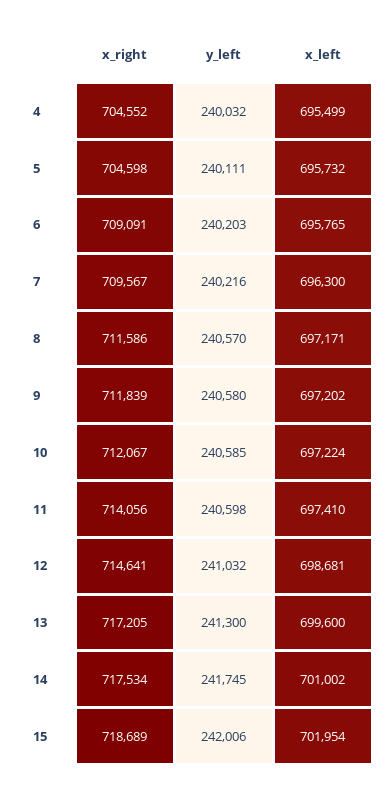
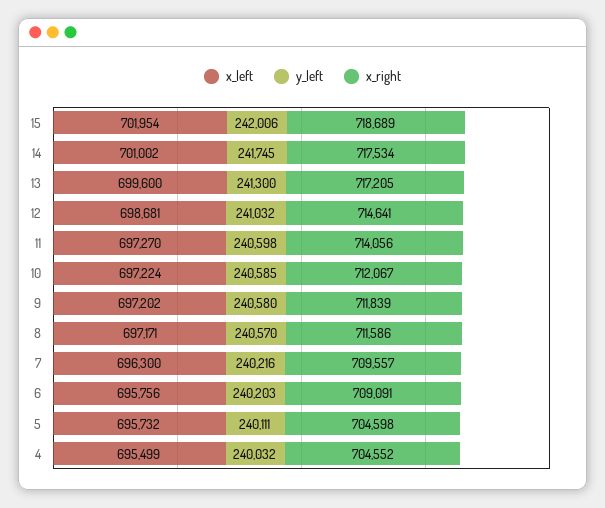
x_left, 6: 695765 -> 695756
x_right, 7: 709567 -> 709557
x_left, 11: 697410 -> 697270

